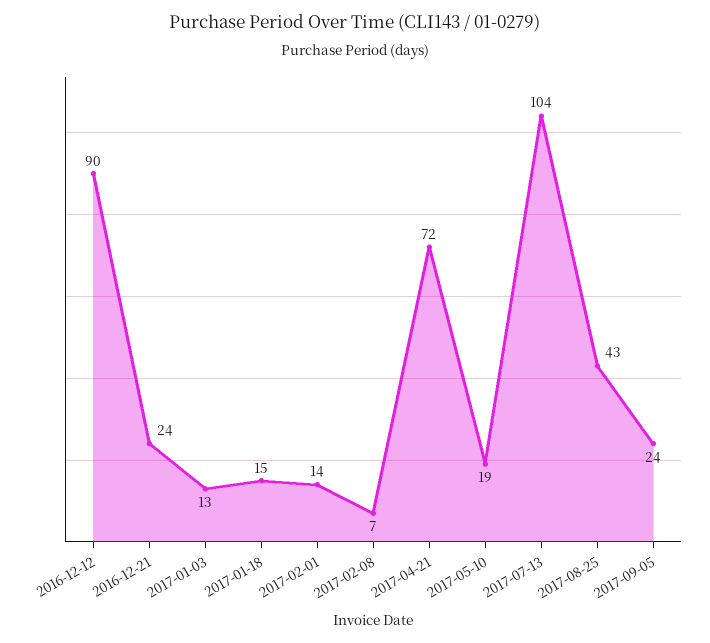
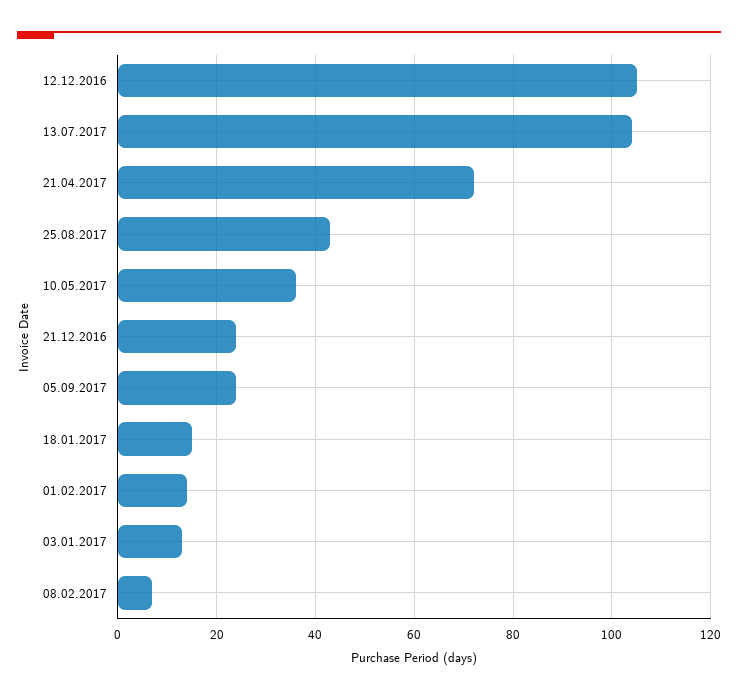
2016-12-12: 90 -> 105
2017-05-10: 19 -> 35

